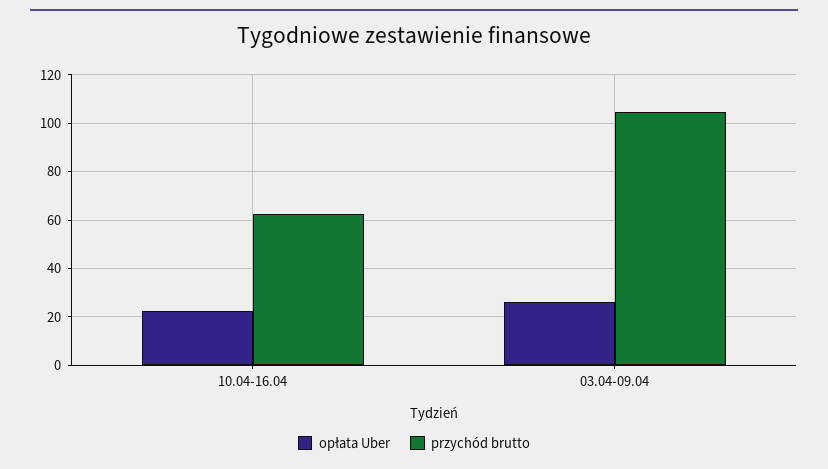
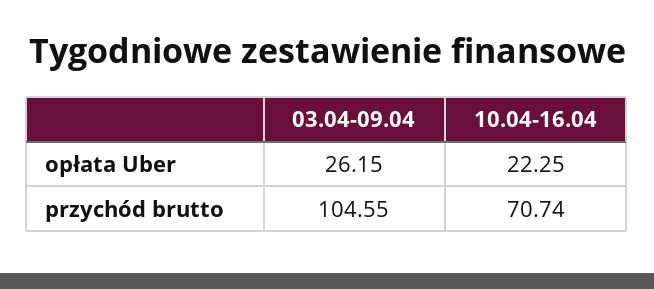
przychód brutto, 10.04-16.04: 62.5 -> 70.74

